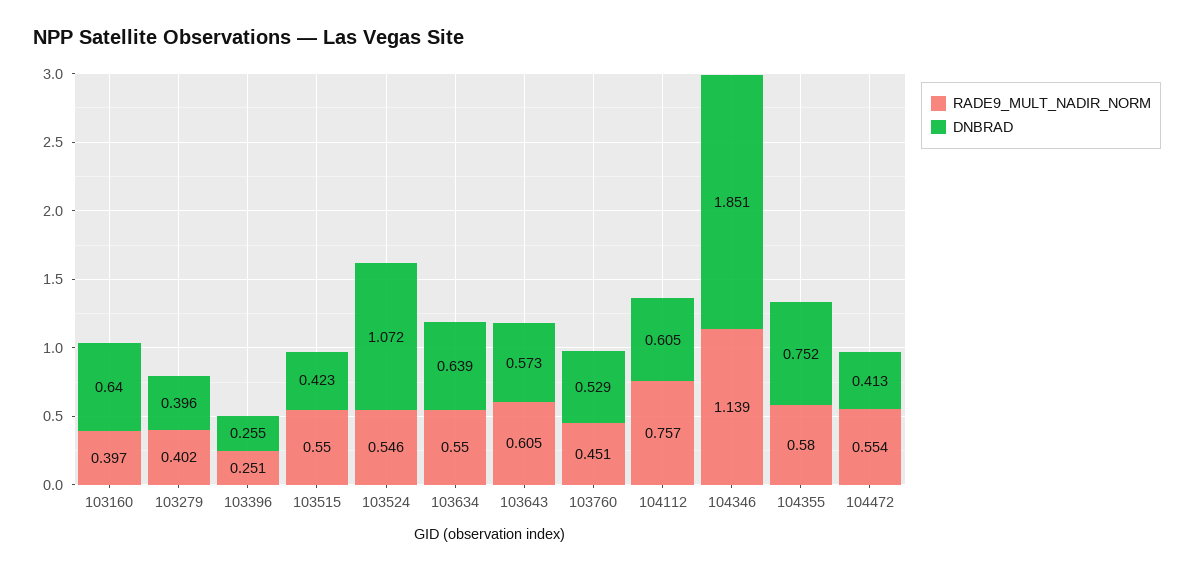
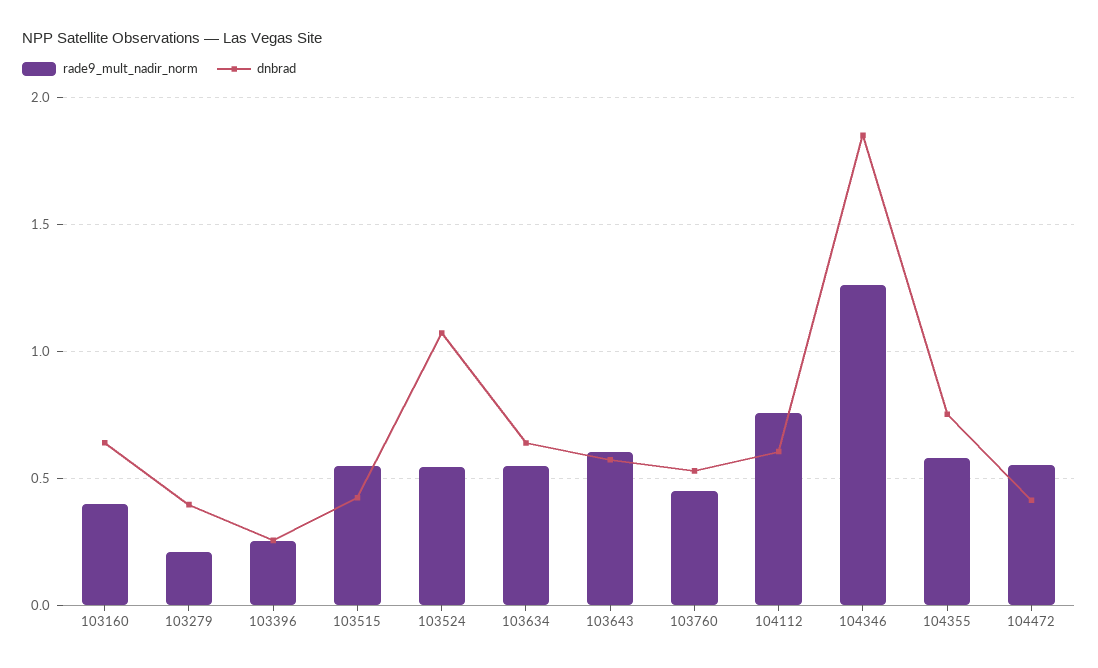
RADE9_MULT_NADIR_NORM, 103279: 0.402 -> 0.2
RADE9_MULT_NADIR_NORM, 104346: 1.139 -> 1.25

